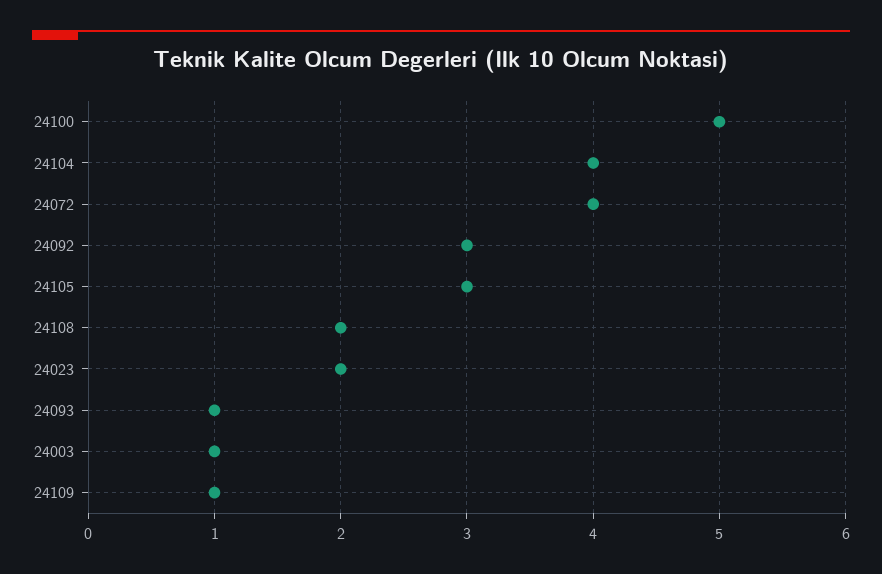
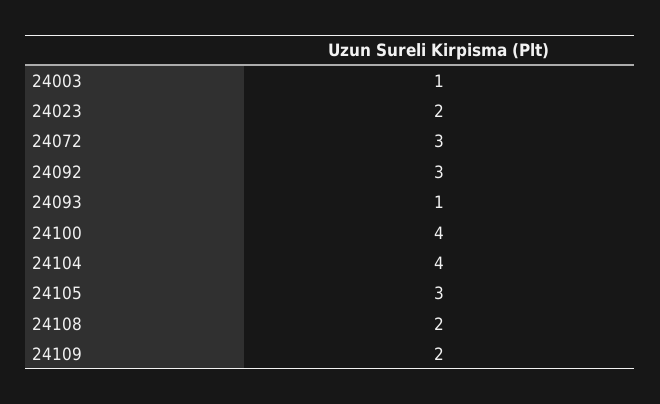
24100: 5 -> 4
24072: 4 -> 3
24109: 1 -> 2

